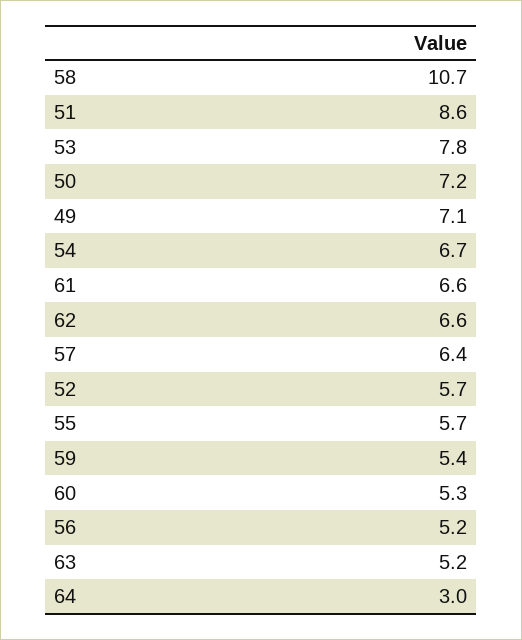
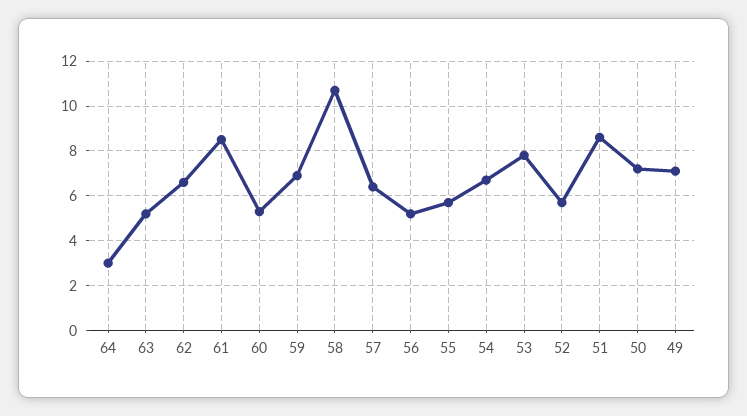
61: 6.6 -> 8.5
59: 5.4 -> 7

